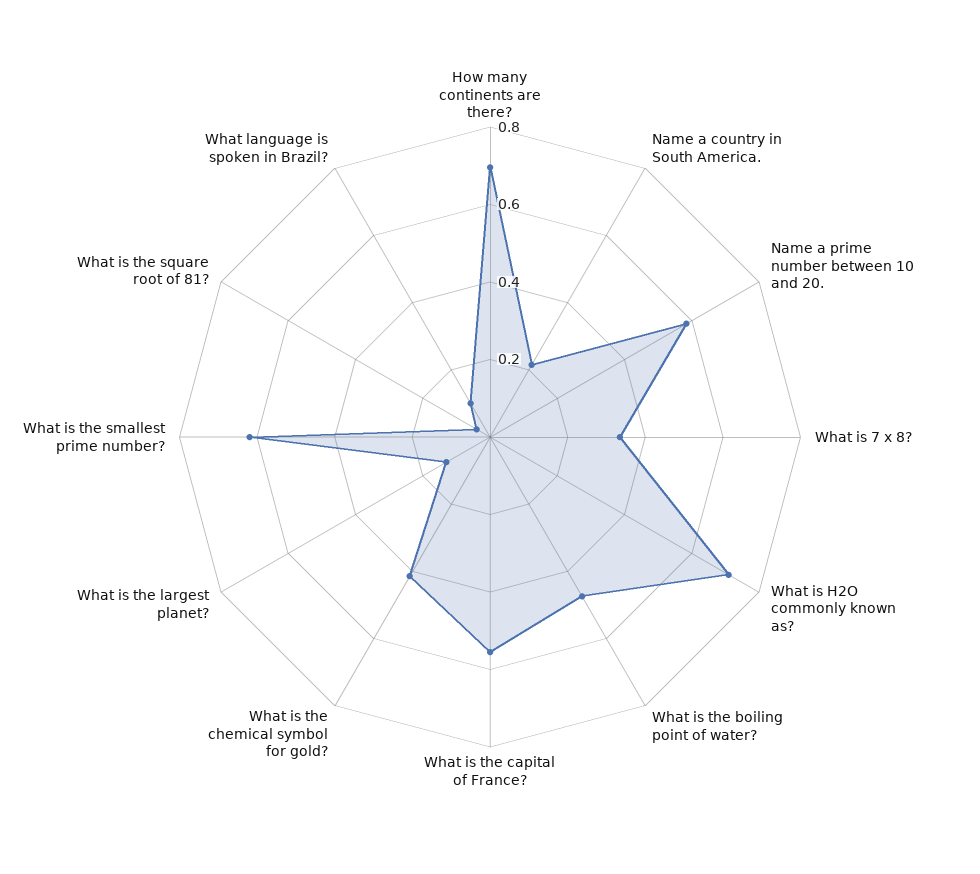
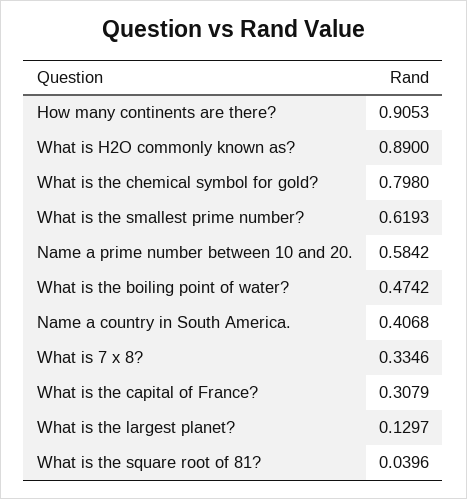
How many continents are there?: 0.7 -> 0.9053
Name a country in South America.: 0.2 -> 0.4068
What is H2O commonly known as?: 0.7 -> 0.89
What is the capital of France?: 0.55 -> 0.3079
What is the chemical symbol for gold?: 0.4 -> 0.798
What language is spoken in Brazil?: 0.1 -> none

